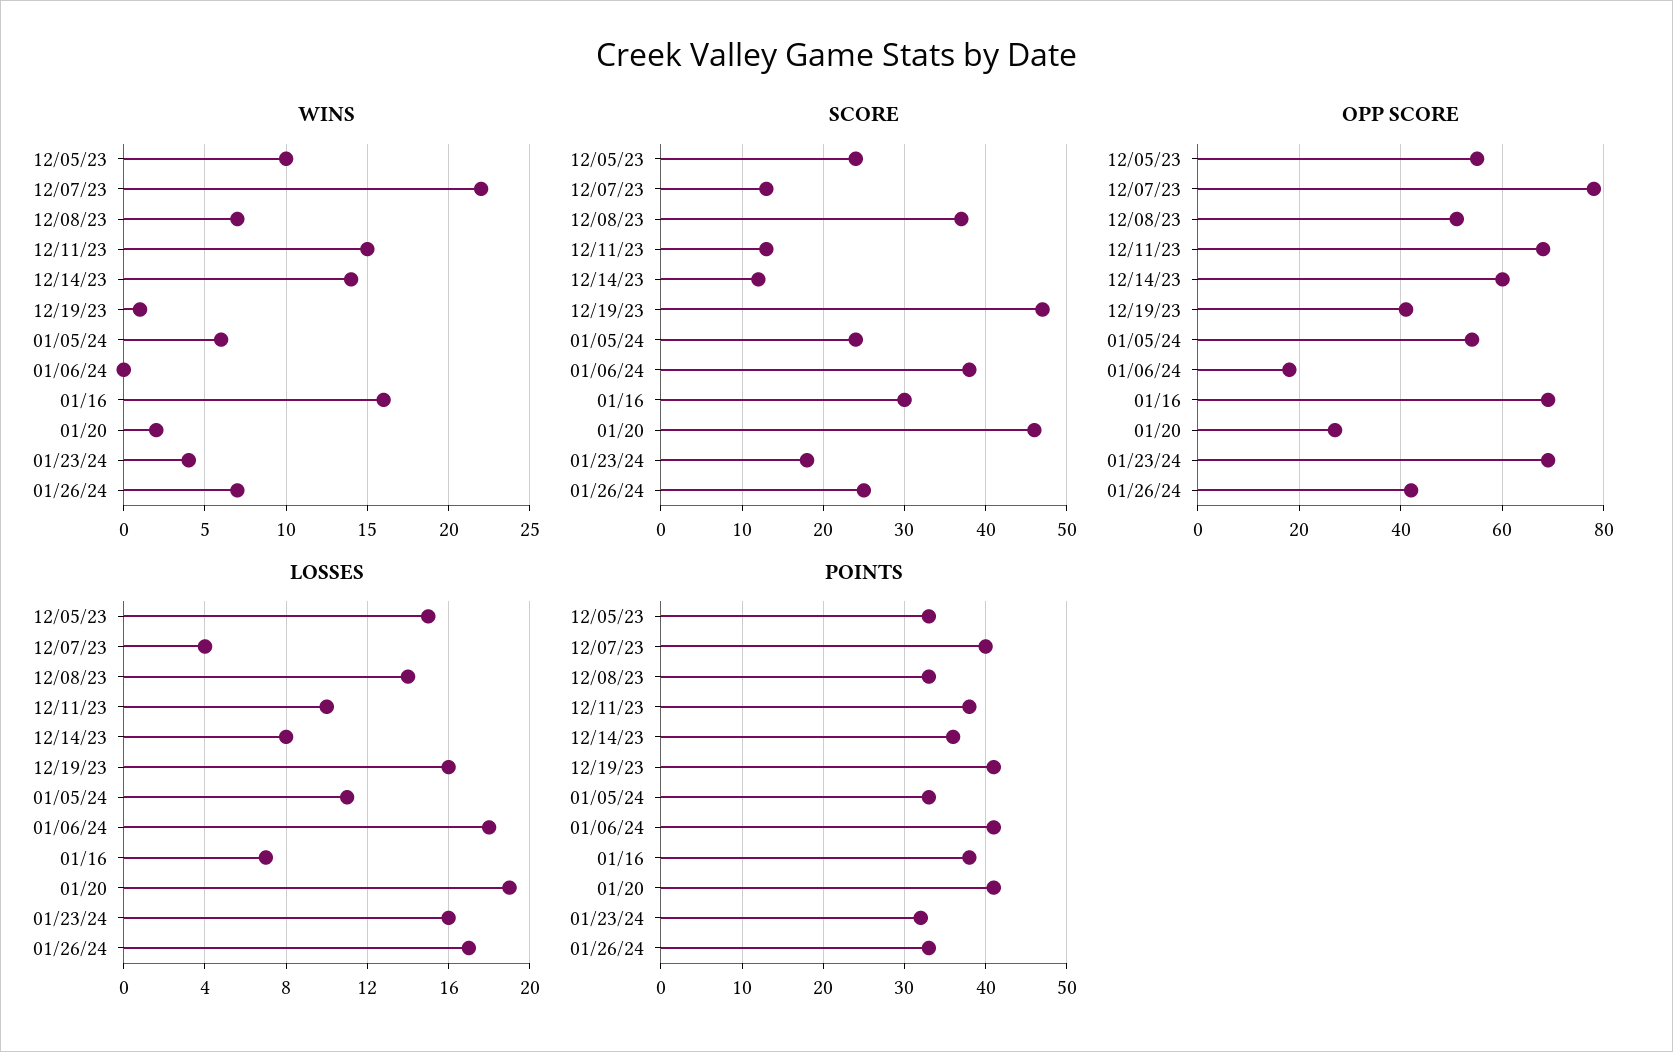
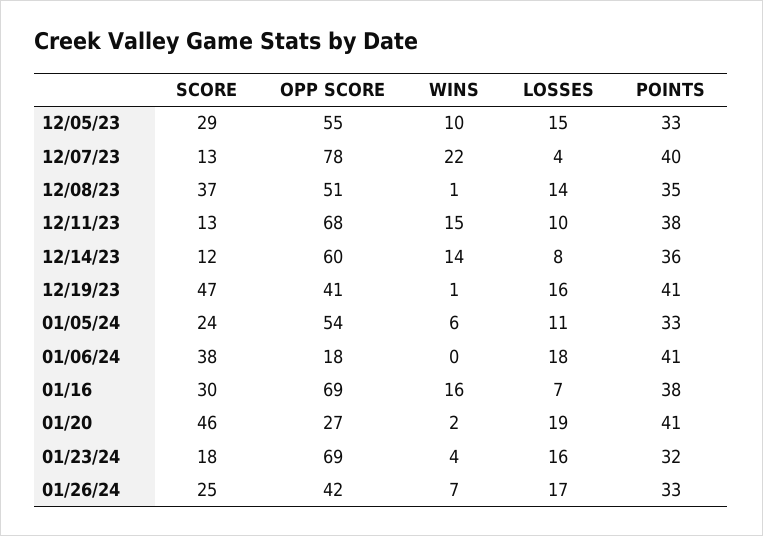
WINS, 12/08/23: 7 -> 1
SCORE, 12/05/23: 24 -> 29
POINTS, 12/08/23: 33 -> 35

